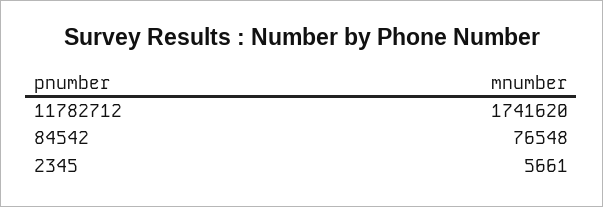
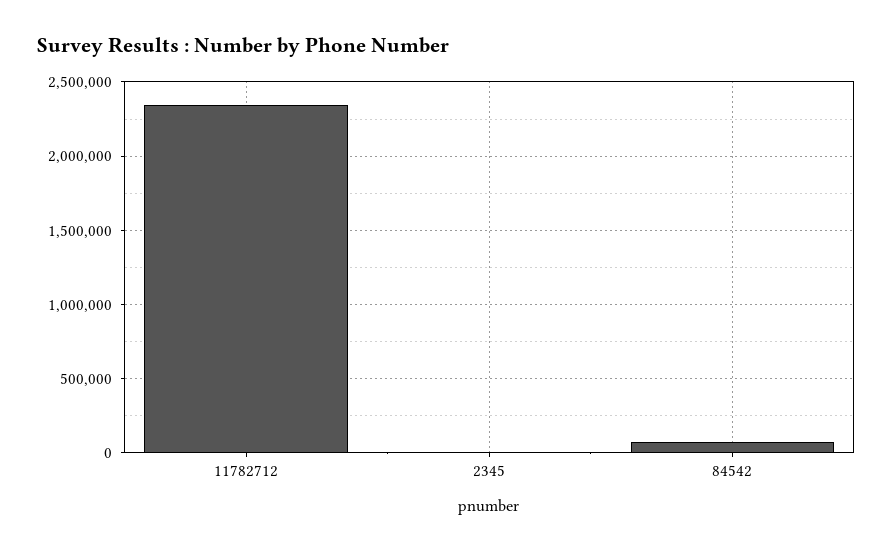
11782712: 1741620 -> 2350000

